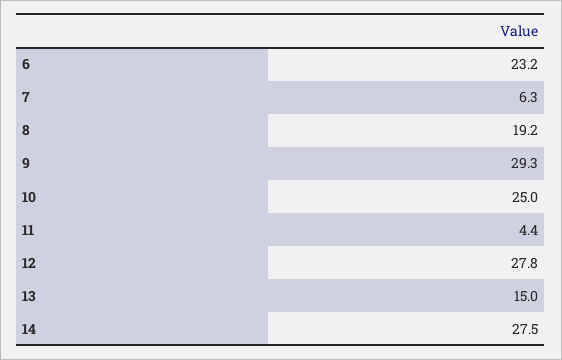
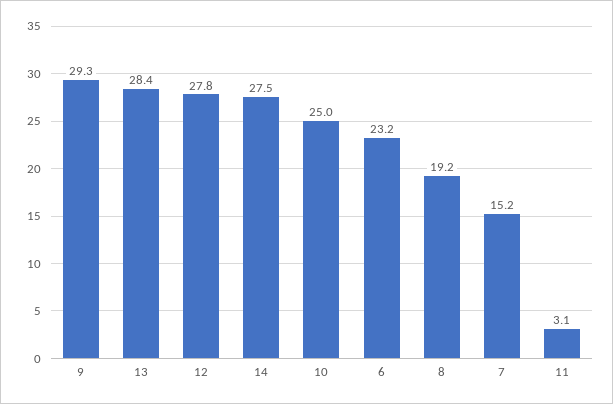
7: 6.3 -> 15.2
11: 4.4 -> 3.1
13: 15 -> 28.4

